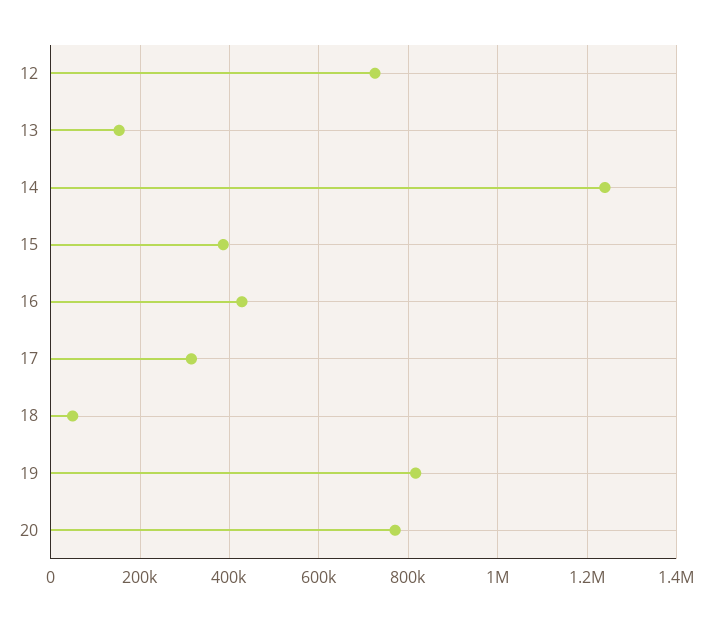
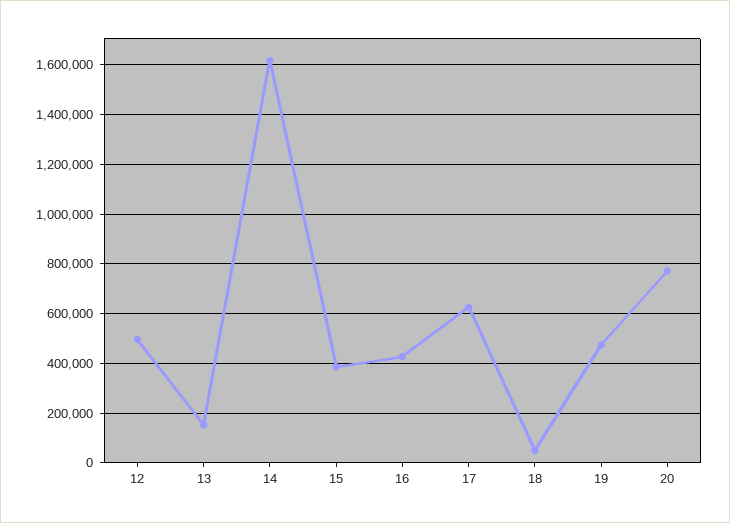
12: 720000 -> 500000
14: 1240000 -> 1625000
17: 320000 -> 625000
19: 820000 -> 475000

